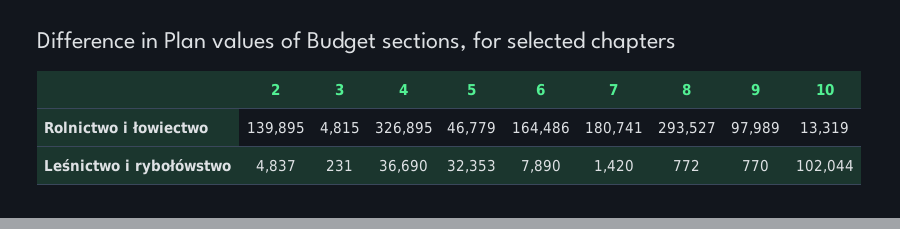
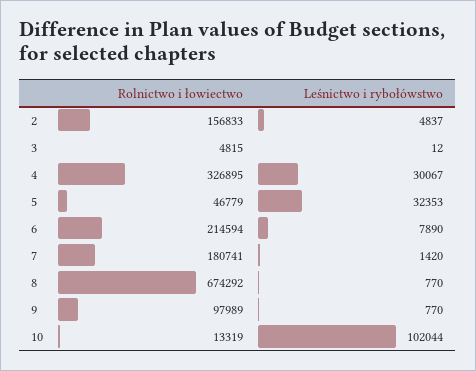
2, Rolnictwo i łowiectwo: 139895 -> 156833
6, Rolnictwo i łowiectwo: 164486 -> 214594
8, Rolnictwo i łowiectwo: 293527 -> 674292
3, Leśnictwo i rybołówstwo: 231 -> 12
4, Leśnictwo i rybołówstwo: 36690 -> 30067
8, Leśnictwo i rybołówstwo: 772 -> 770

